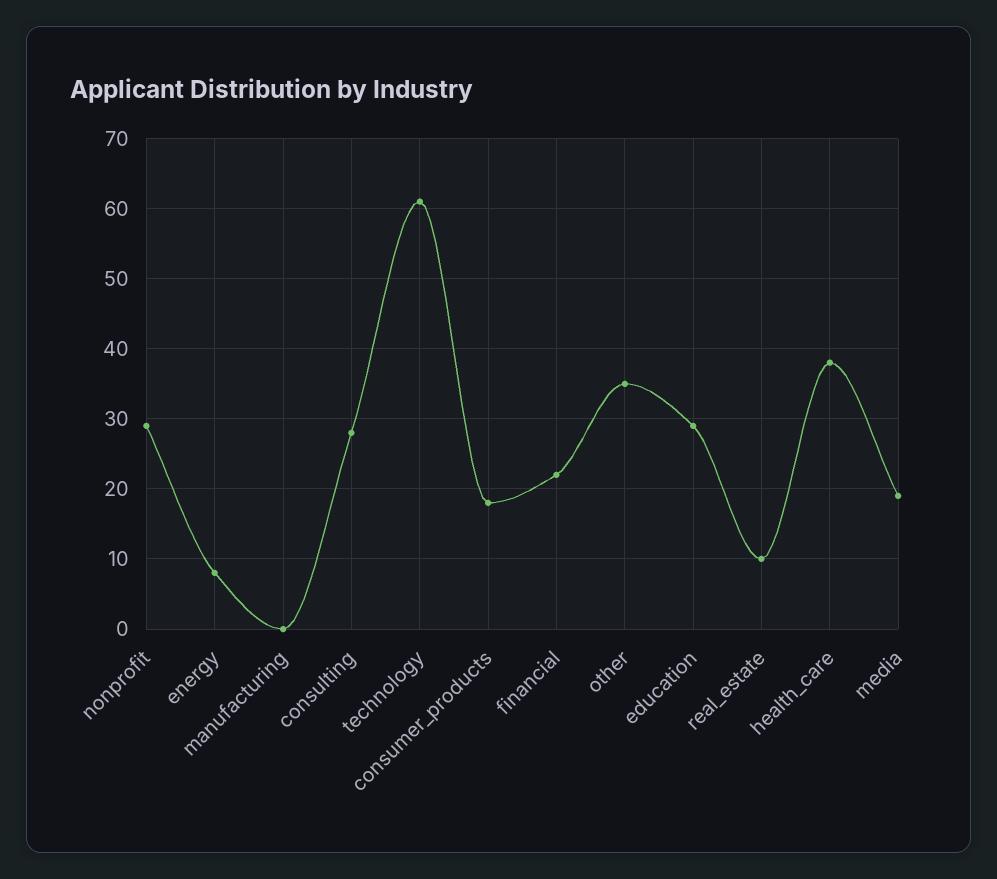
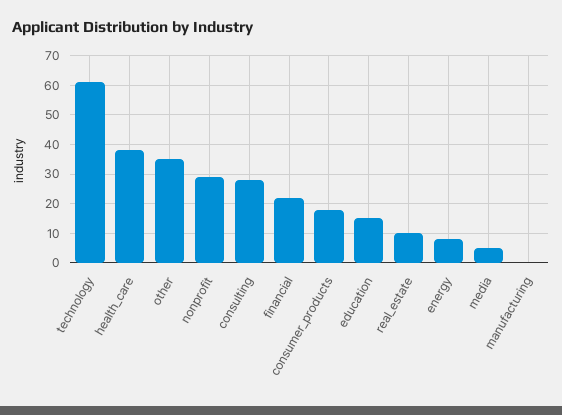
education: 29 -> 15
media: 19 -> 5

